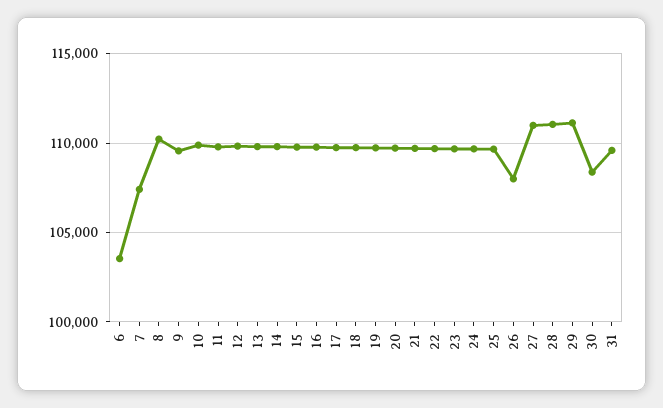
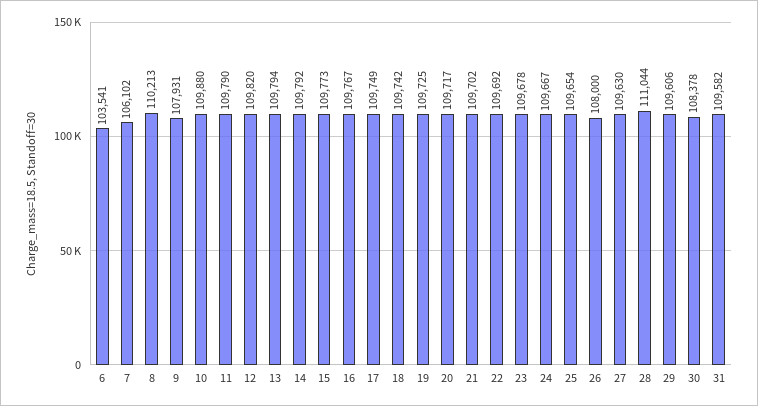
7: 107500 -> 106102
9: 109500 -> 107931
27: 111000 -> 109630
29: 111000 -> 109606

